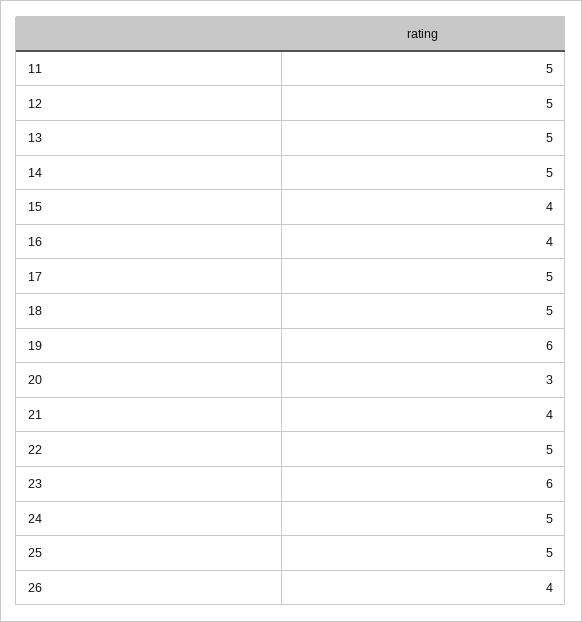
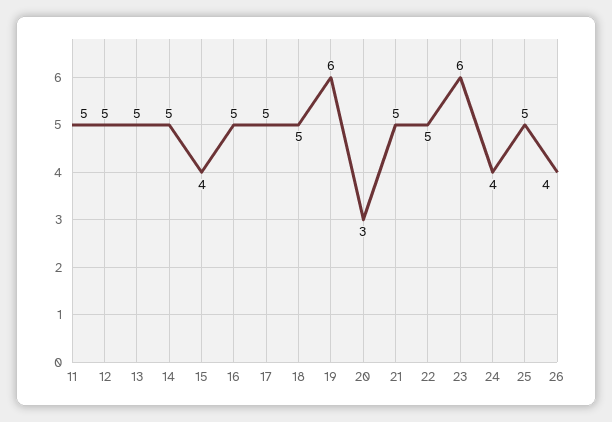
16: 4 -> 5
21: 4 -> 5
24: 5 -> 4

